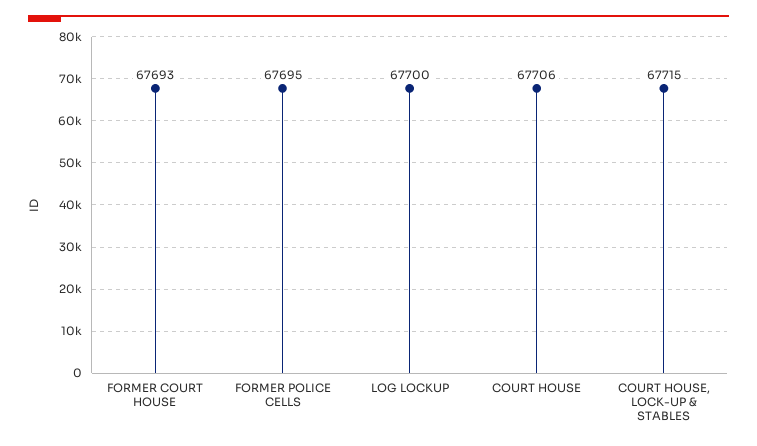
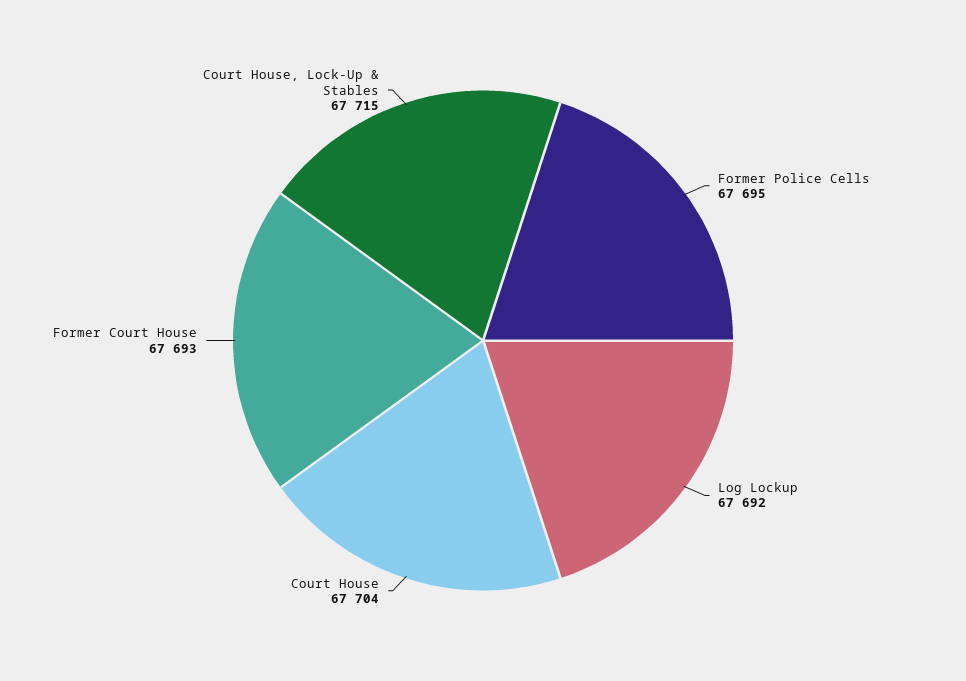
LOG LOCKUP: 67700 -> 67692
COURT HOUSE: 67706 -> 67704

